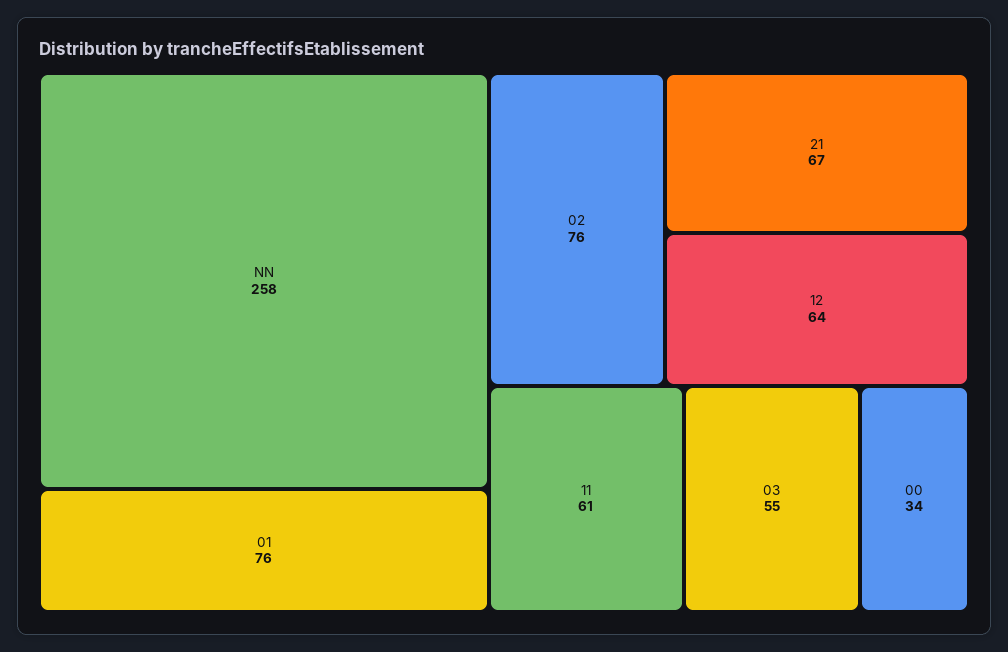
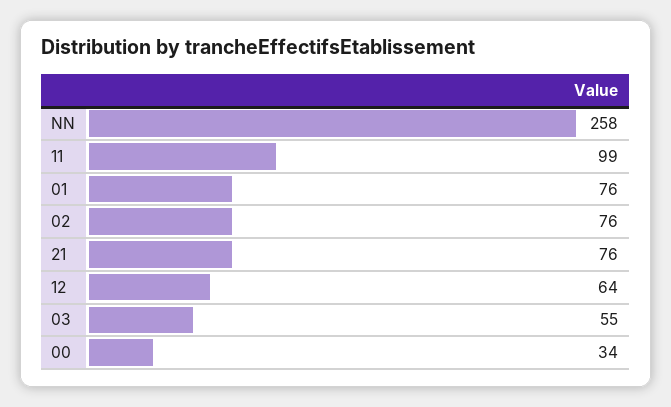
21: 67 -> 76
11: 61 -> 99

